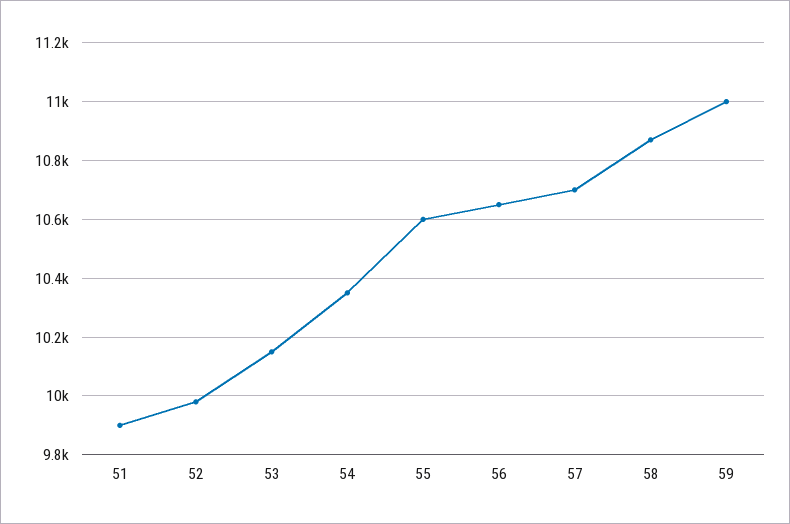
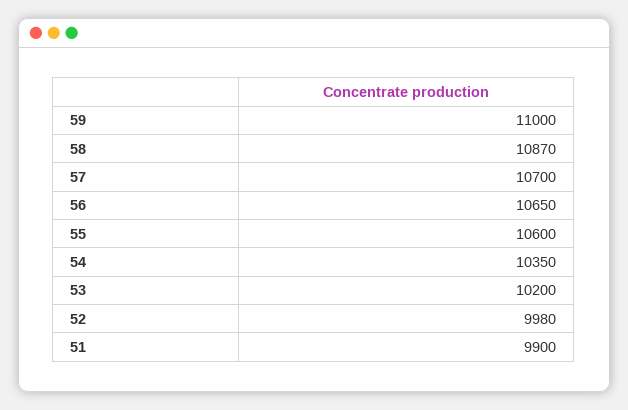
53: 10150 -> 10200

